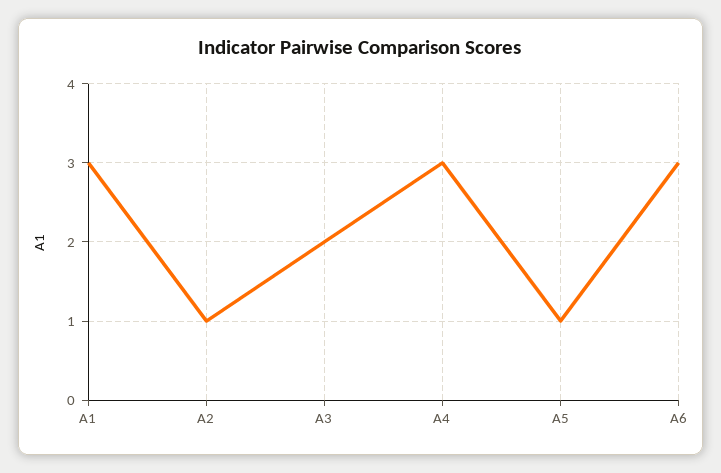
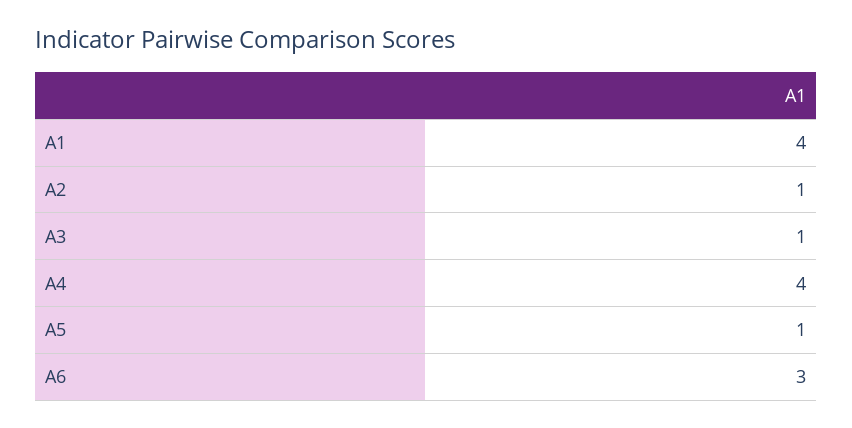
A1: 3 -> 4
A3: 2 -> 1
A4: 3 -> 4

